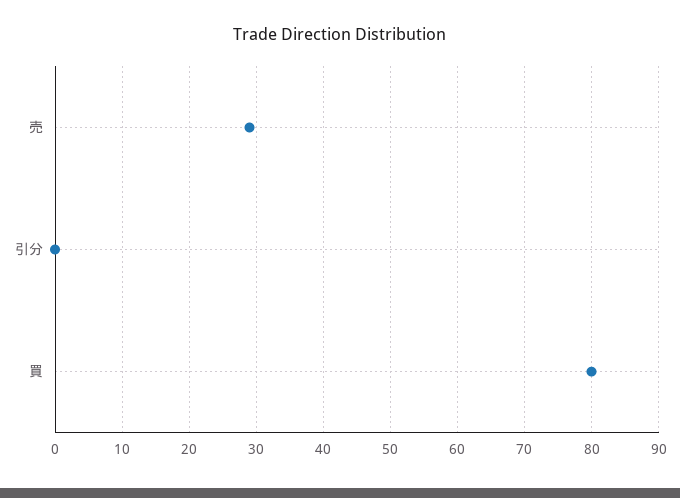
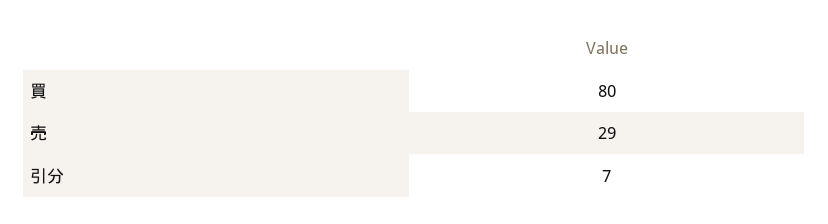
引分: 0 -> 7

